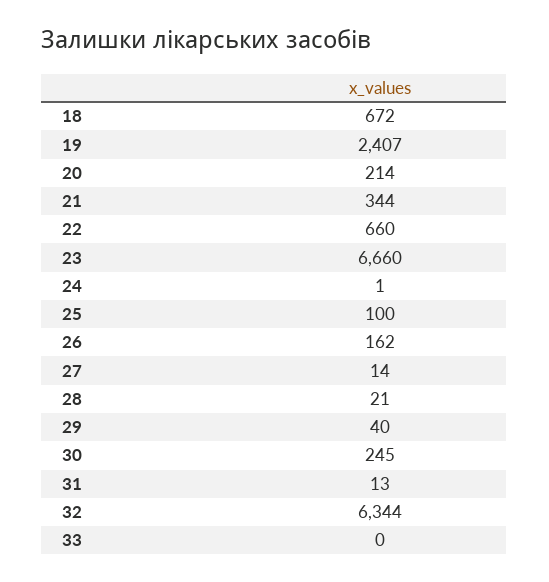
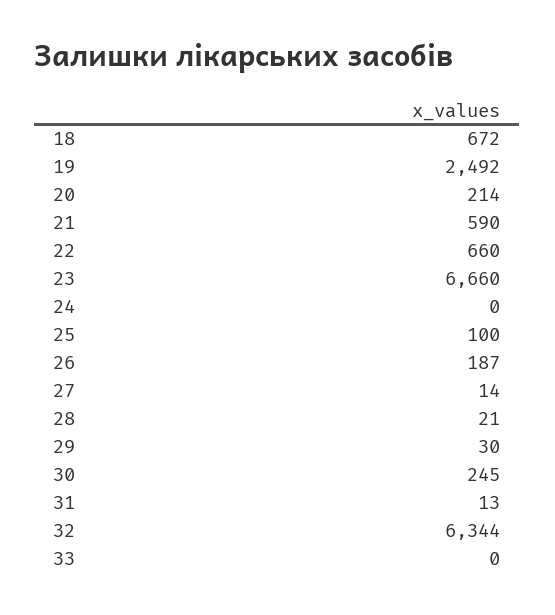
19: 2407 -> 2492
21: 344 -> 590
24: 1 -> 0
26: 162 -> 187
29: 40 -> 30

